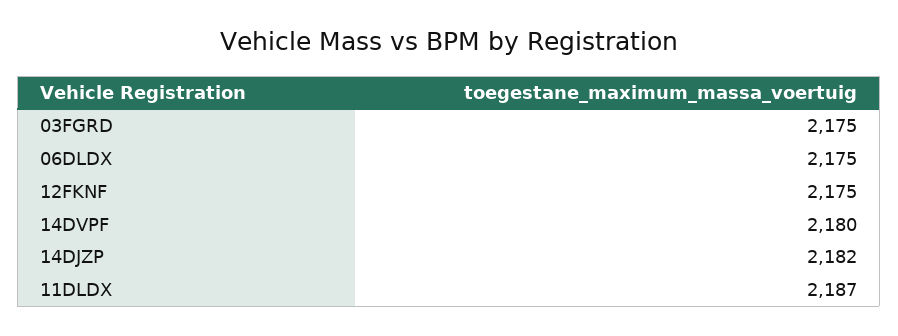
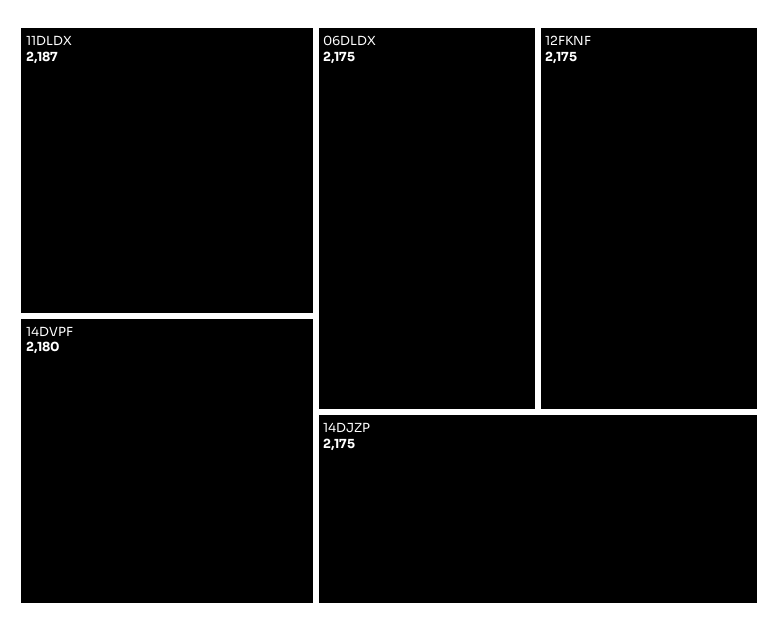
03FGRD: 2175 -> none
14DJZP: 2182 -> 2175

